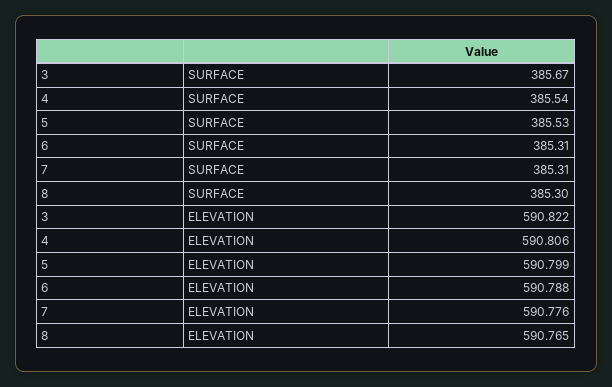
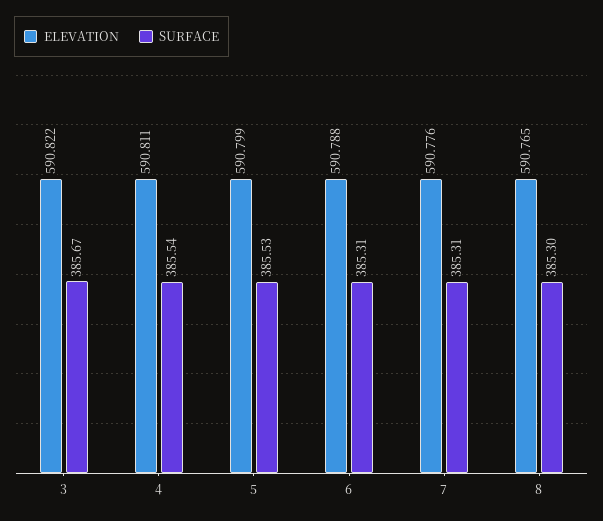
ELEVATION, 4: 590.806 -> 590.811

